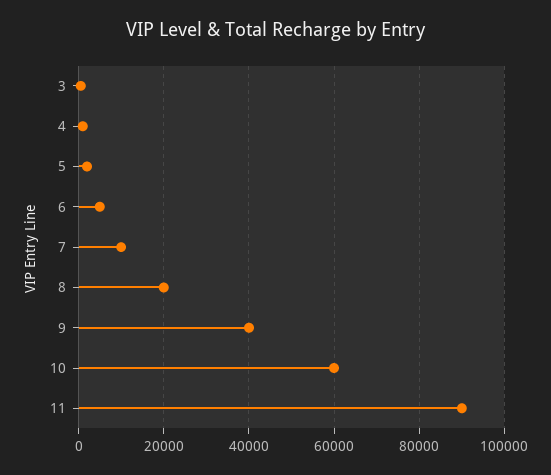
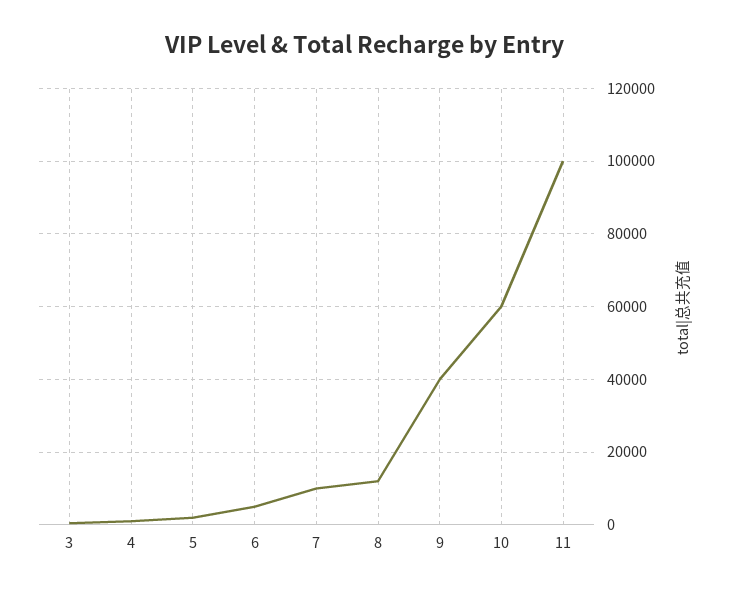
8: 20000 -> 12000
11: 90000 -> 100000

